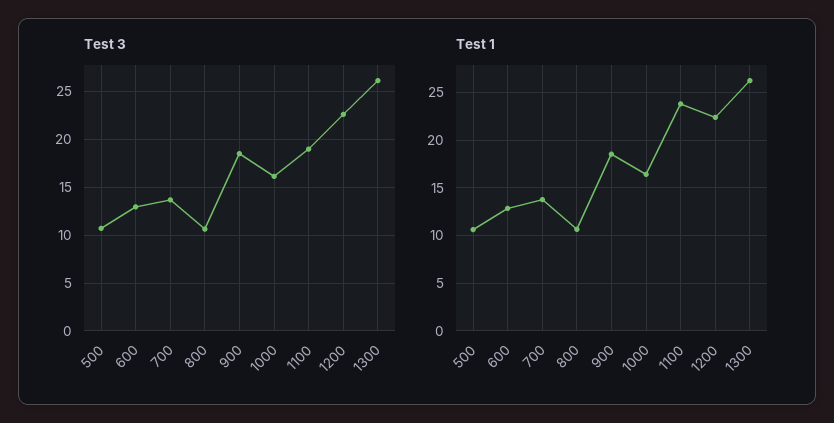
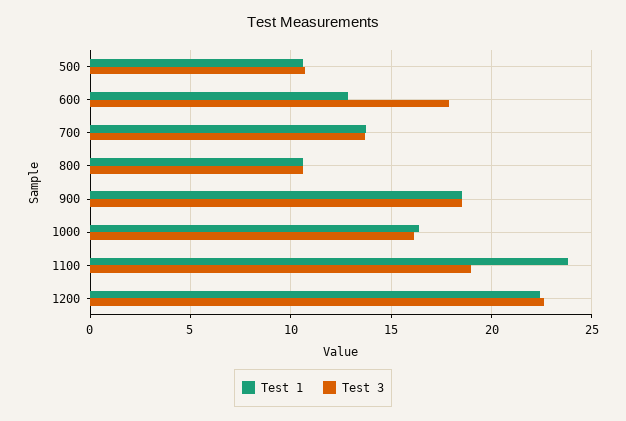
Test 3, 600: 13 -> 18
Test 3, 1300: 26 -> none
Test 1, 1300: 26 -> none

